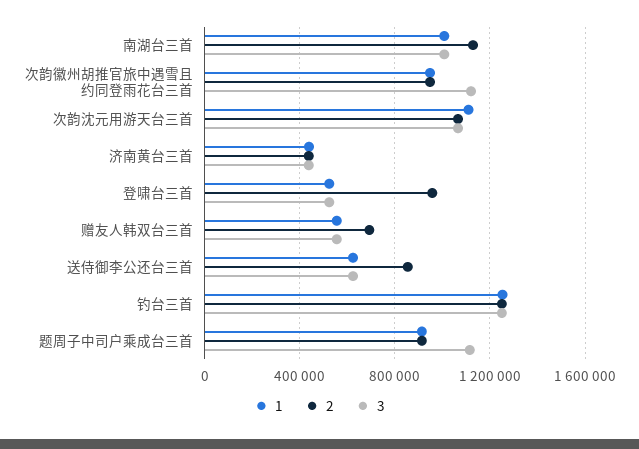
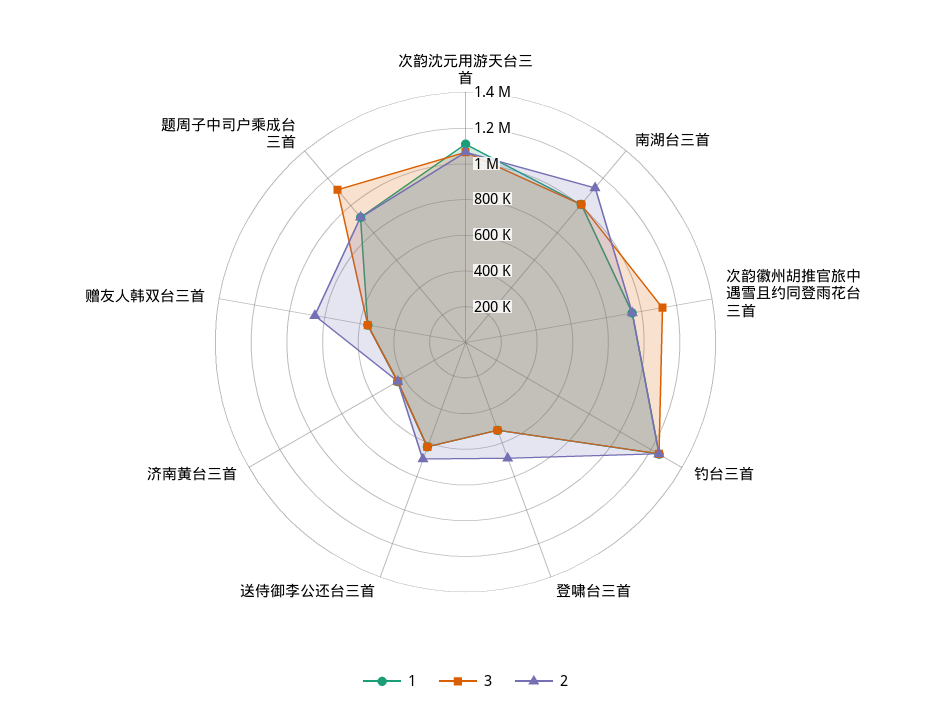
2, 登啸台三首: 950000 -> 700000
2, 赠友人韩双台三首: 700000 -> 850000
2, 送侍御李公还台三首: 850000 -> 700000

